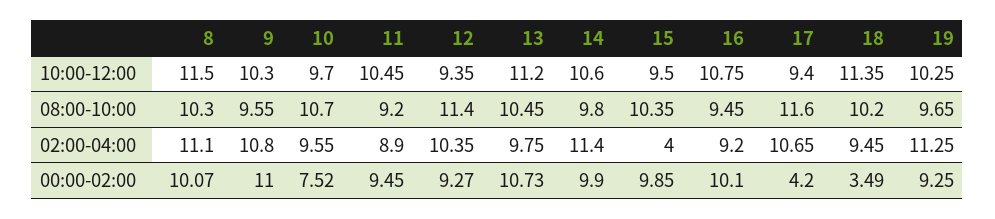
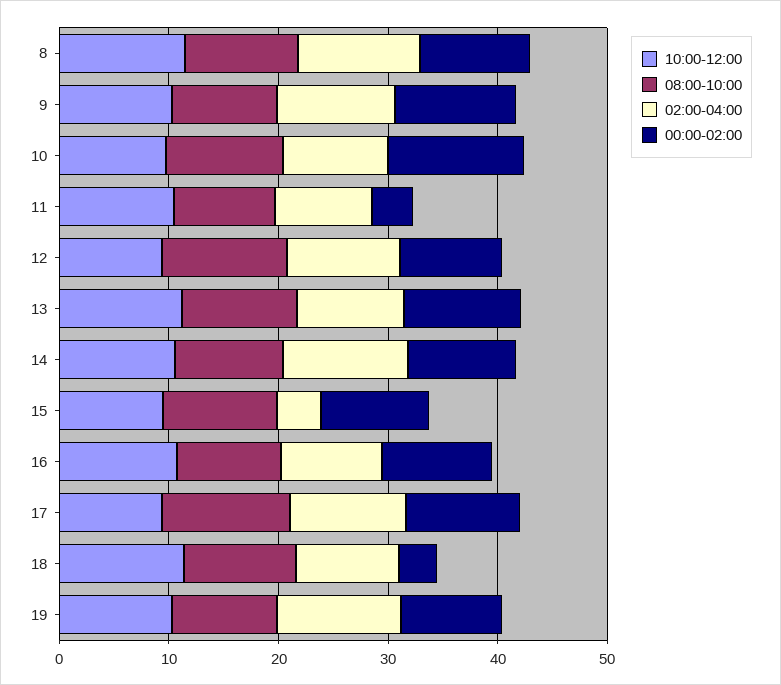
00:00-02:00, 10: 7.52 -> 12
00:00-02:00, 11: 9.45 -> 4
00:00-02:00, 17: 4.2 -> 10

